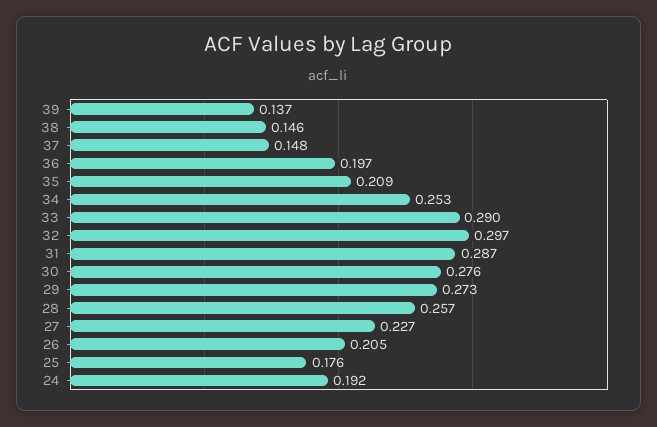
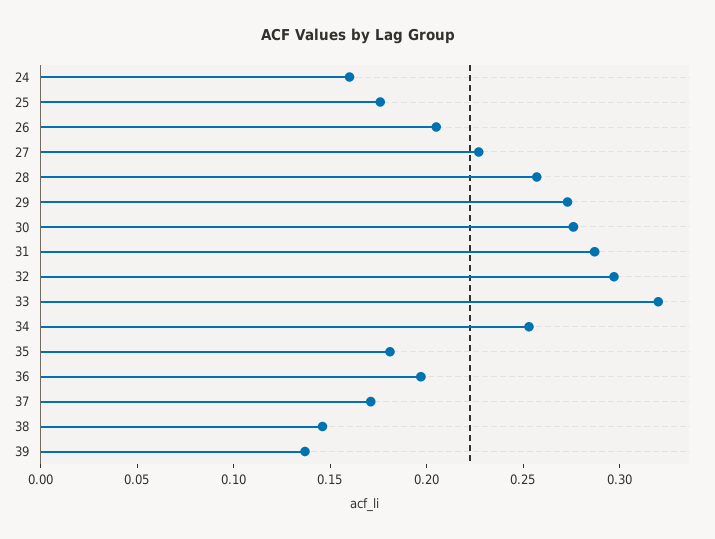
37: 0.148 -> 0.17
35: 0.209 -> 0.18
33: 0.29 -> 0.32
24: 0.192 -> 0.16

